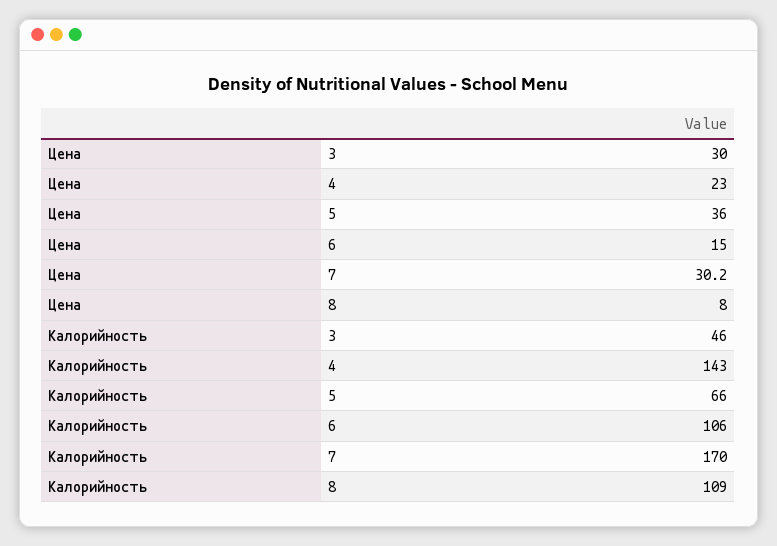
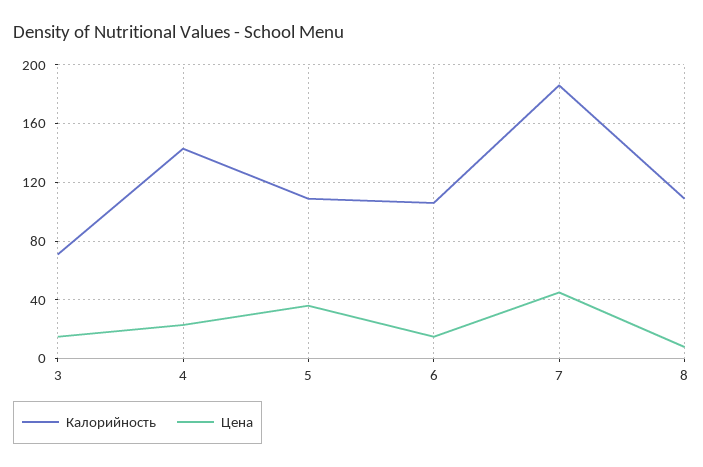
Цена, 3: 30 -> 15
Цена, 7: 30.2 -> 45
Калорийность, 3: 46 -> 70
Калорийность, 5: 66 -> 110
Калорийность, 7: 170 -> 185

